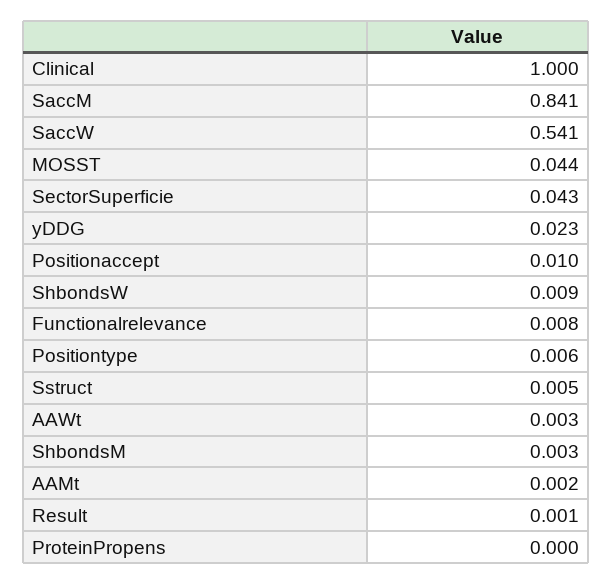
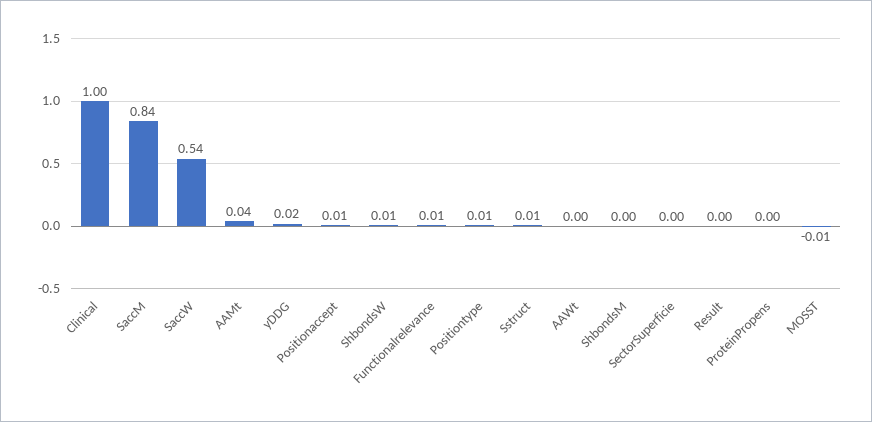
MOSST: 0.044 -> -0.01
SectorSuperficie: 0.043 -> 0
AAMt: 0.002 -> 0.04

